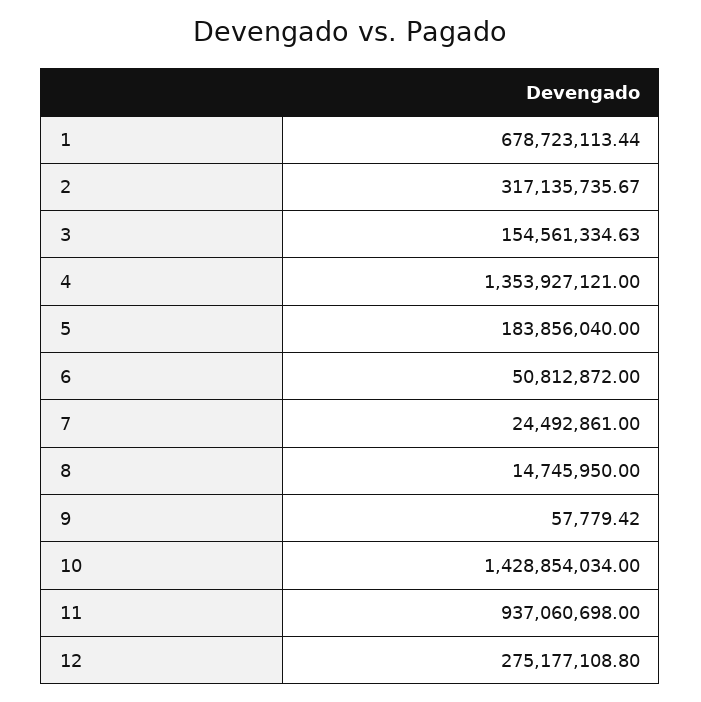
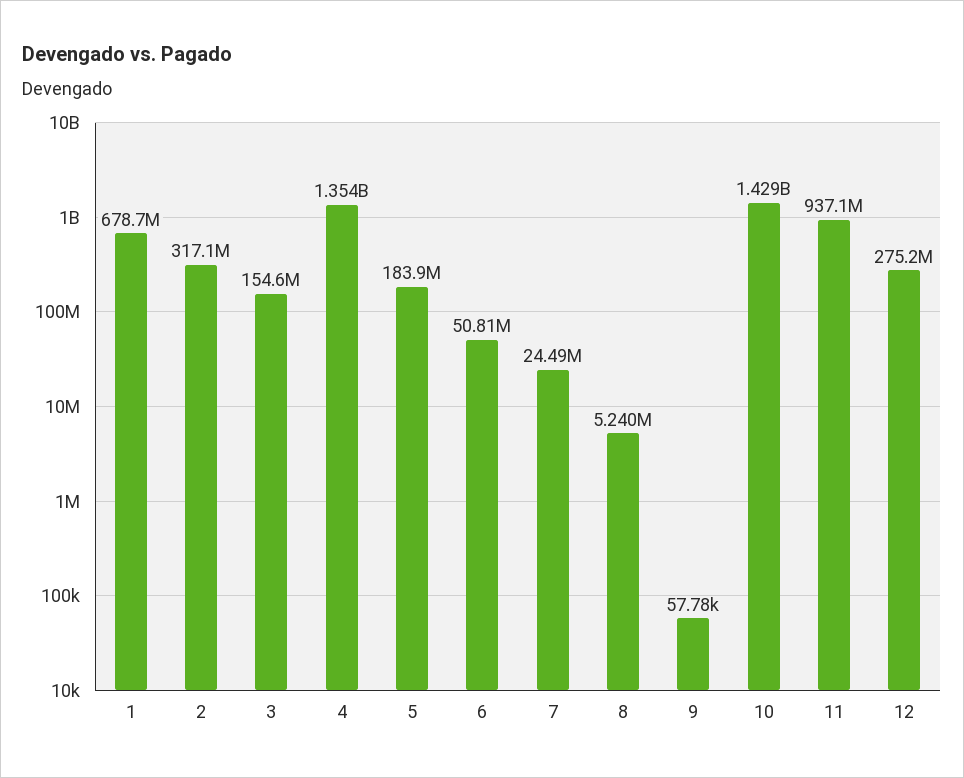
8: 14745950 -> 5240000

